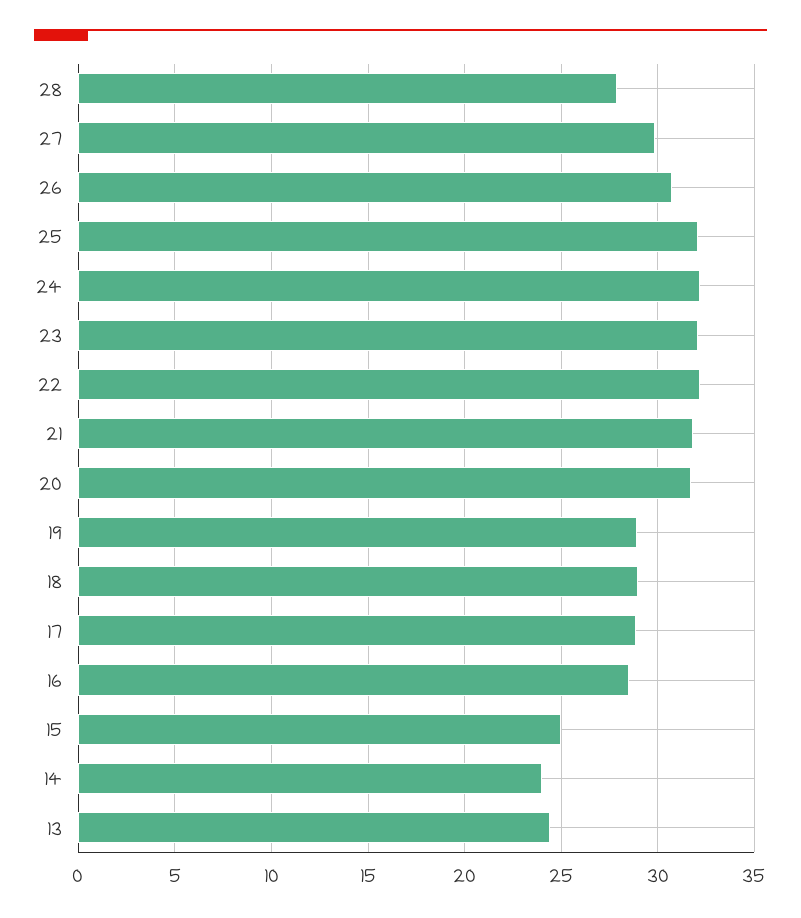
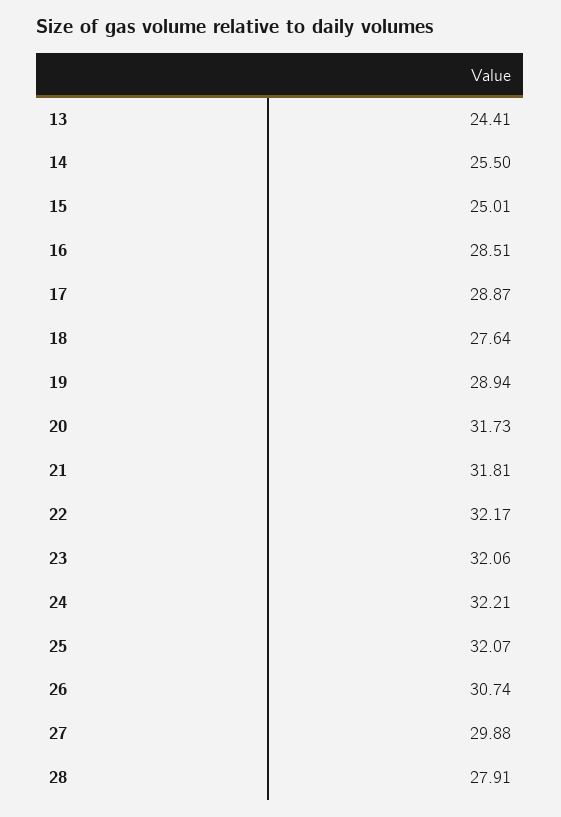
18: 29 -> 27.64
14: 24 -> 25.5

